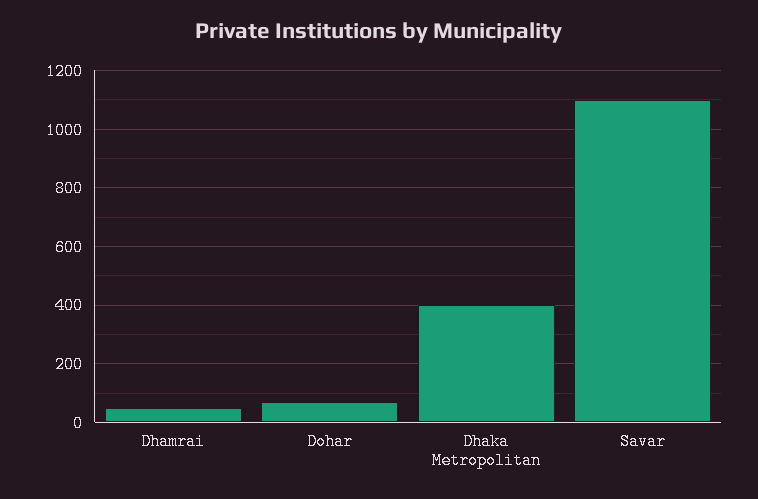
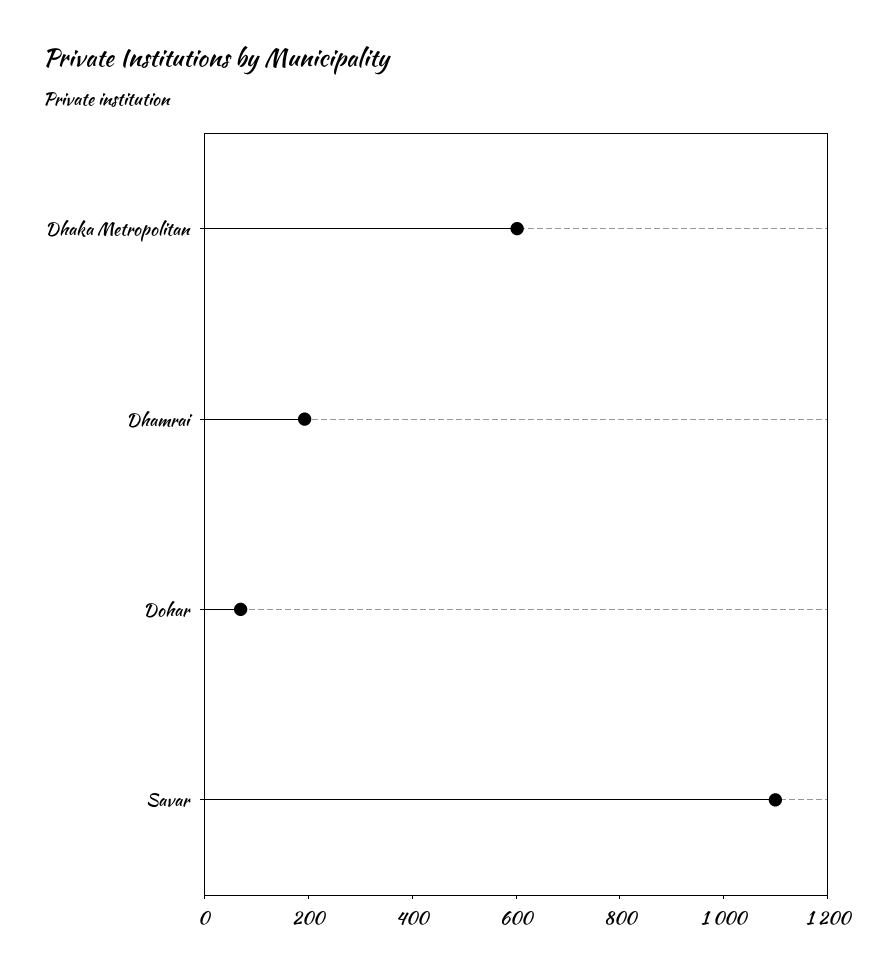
Dhamrai: 50 -> 200
Dhaka Metropolitan: 400 -> 600

